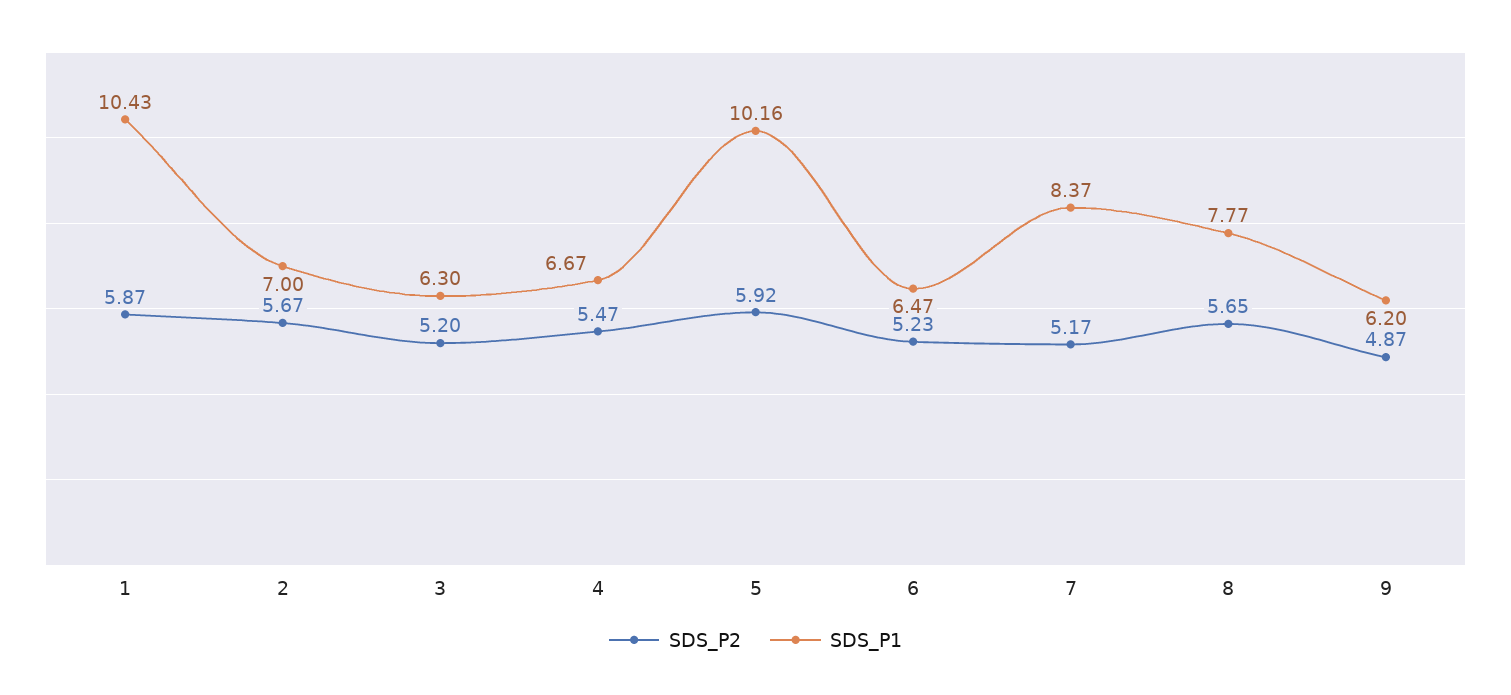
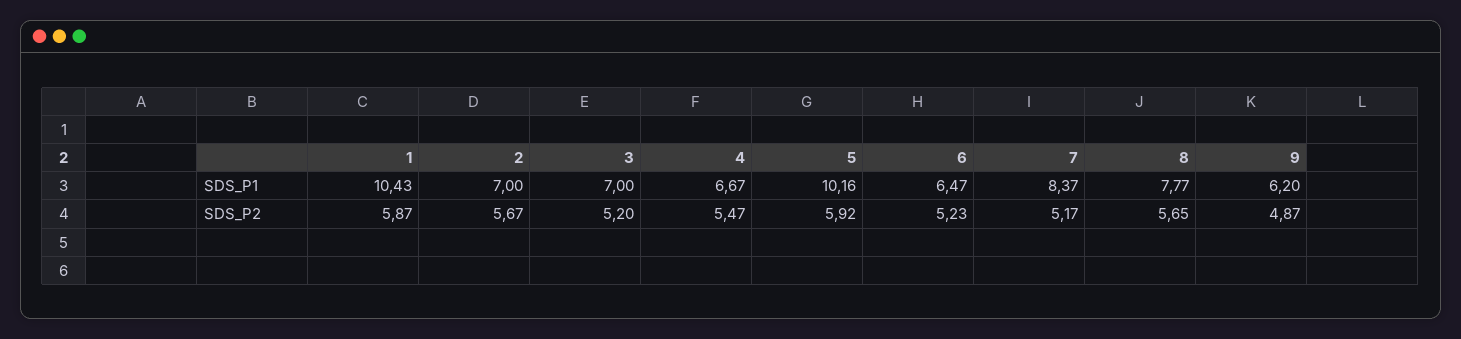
SDS_P1, 3: 6.3 -> 7

